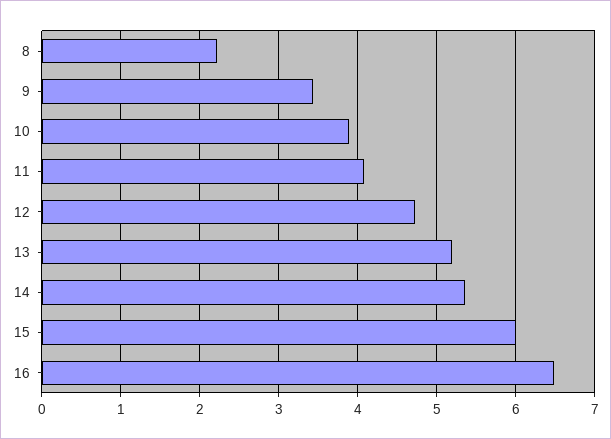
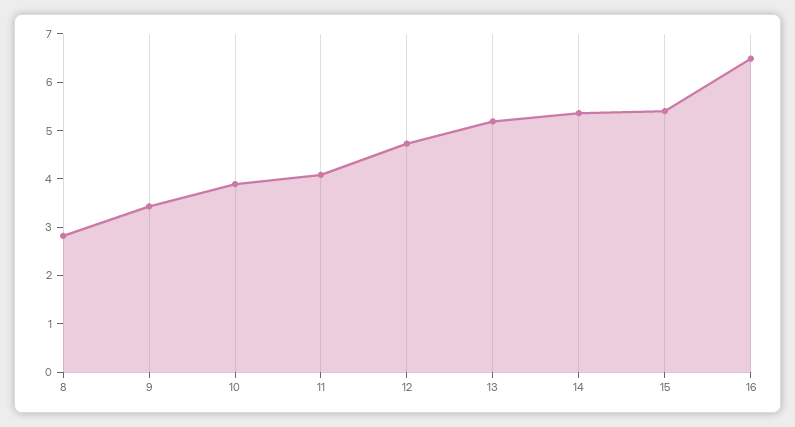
8: 2.2 -> 2.8
15: 6 -> 5.4

